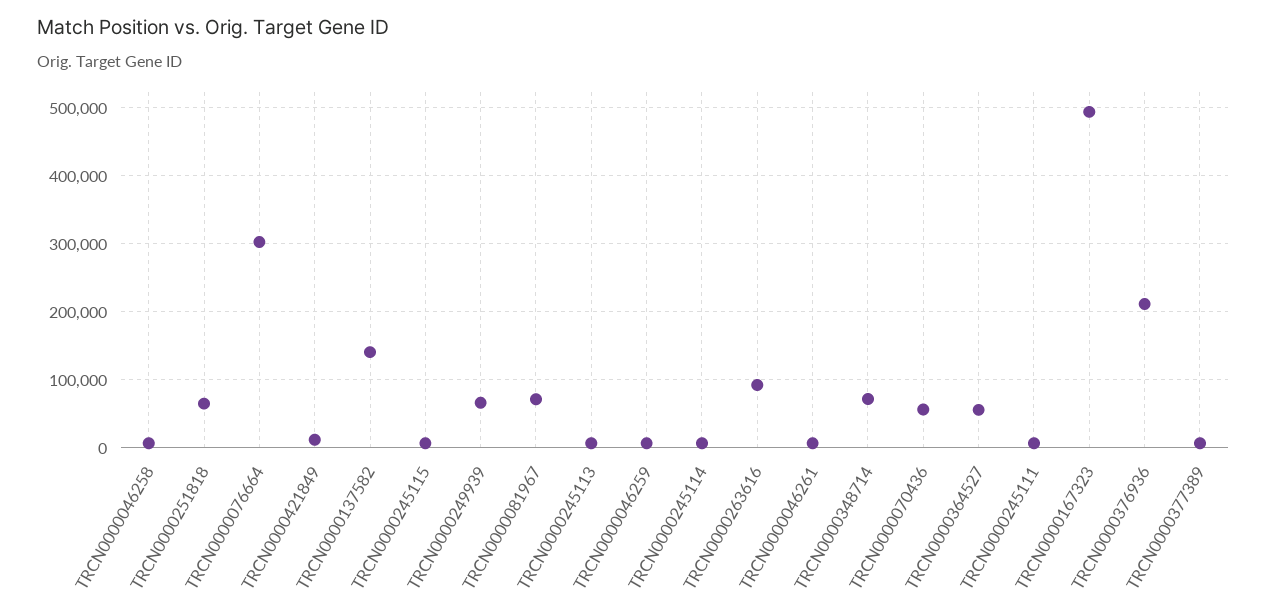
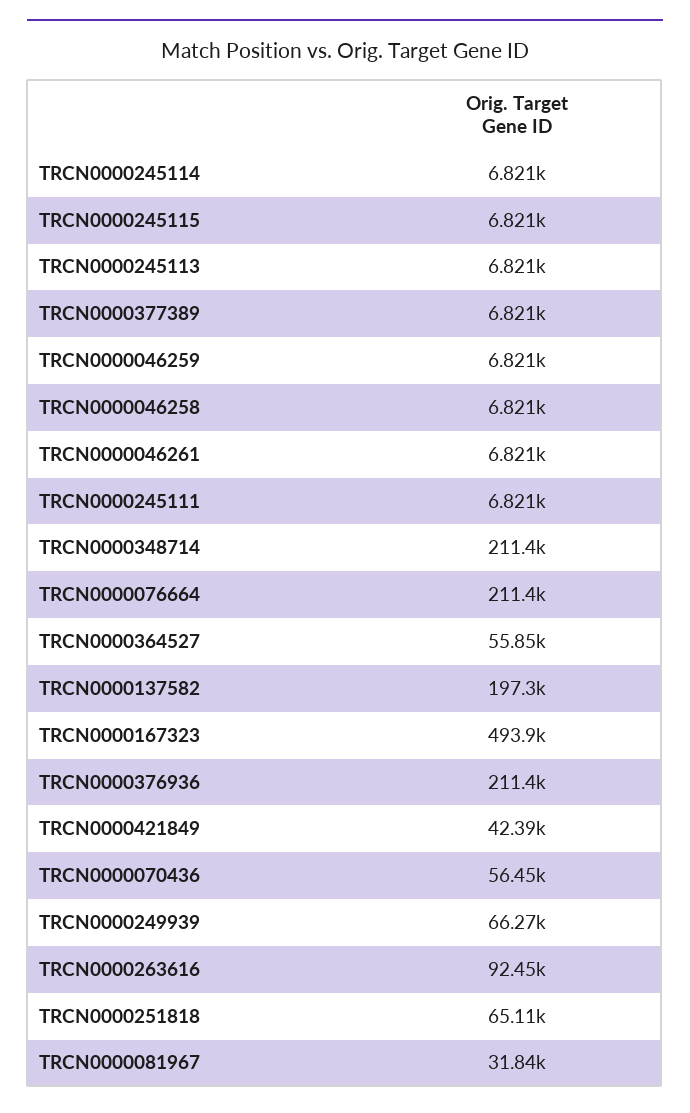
TRCN0000076664: 300000 -> 211400
TRCN0000421849: 10000 -> 42390
TRCN0000137582: 140000 -> 197300
TRCN0000081967: 70000 -> 31840
TRCN0000348714: 70000 -> 211400

